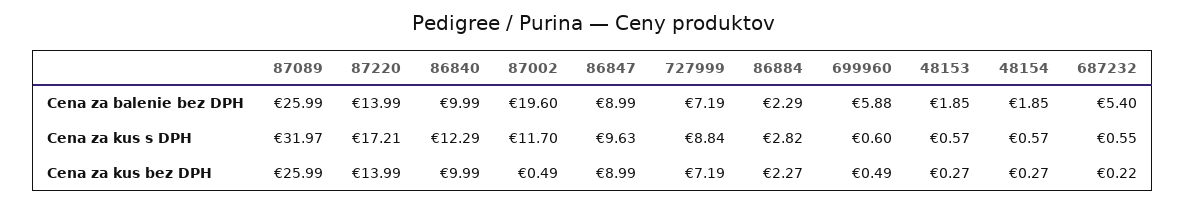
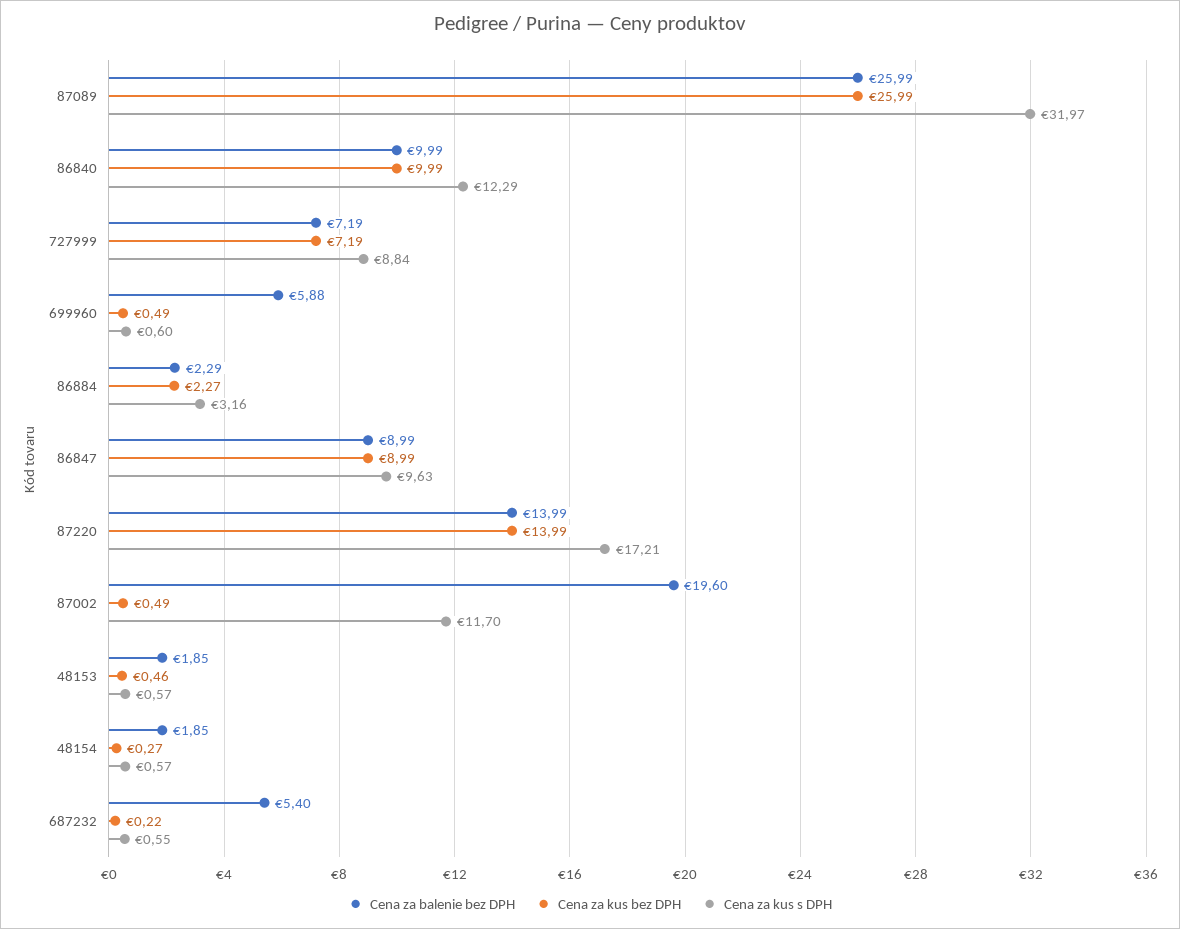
Cena za kus s DPH, 86884: 2.82 -> 3.16
Cena za kus bez DPH, 48153: 0.27 -> 0.46

